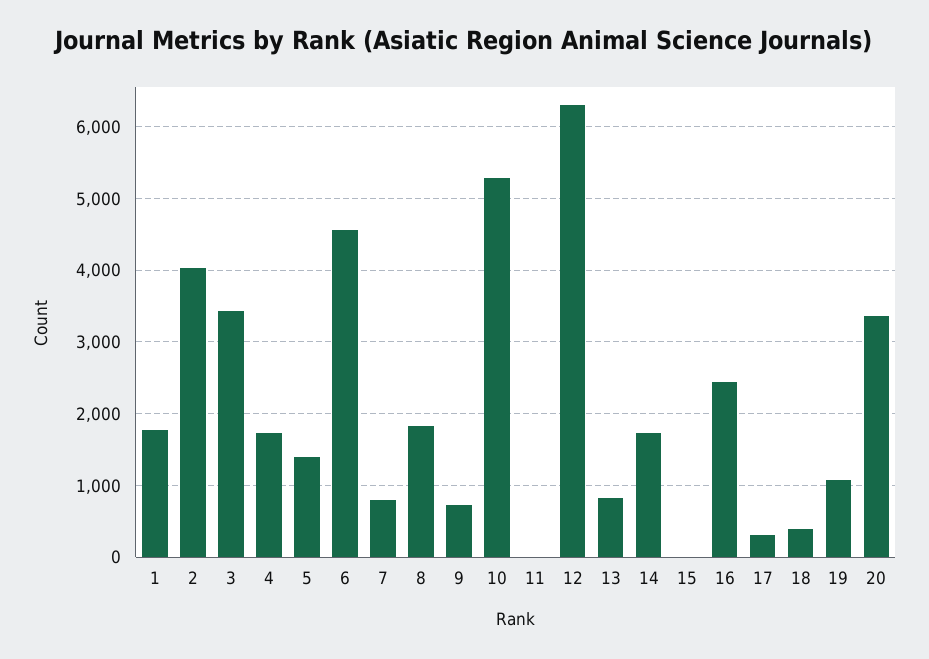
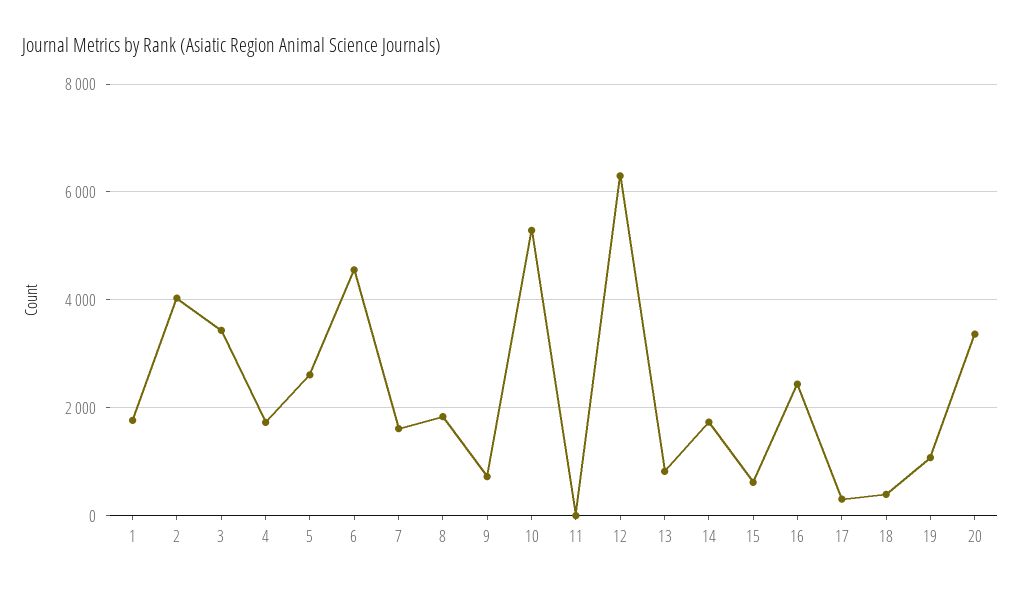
5: 1400 -> 2600
7: 800 -> 1600
15: 0 -> 600

